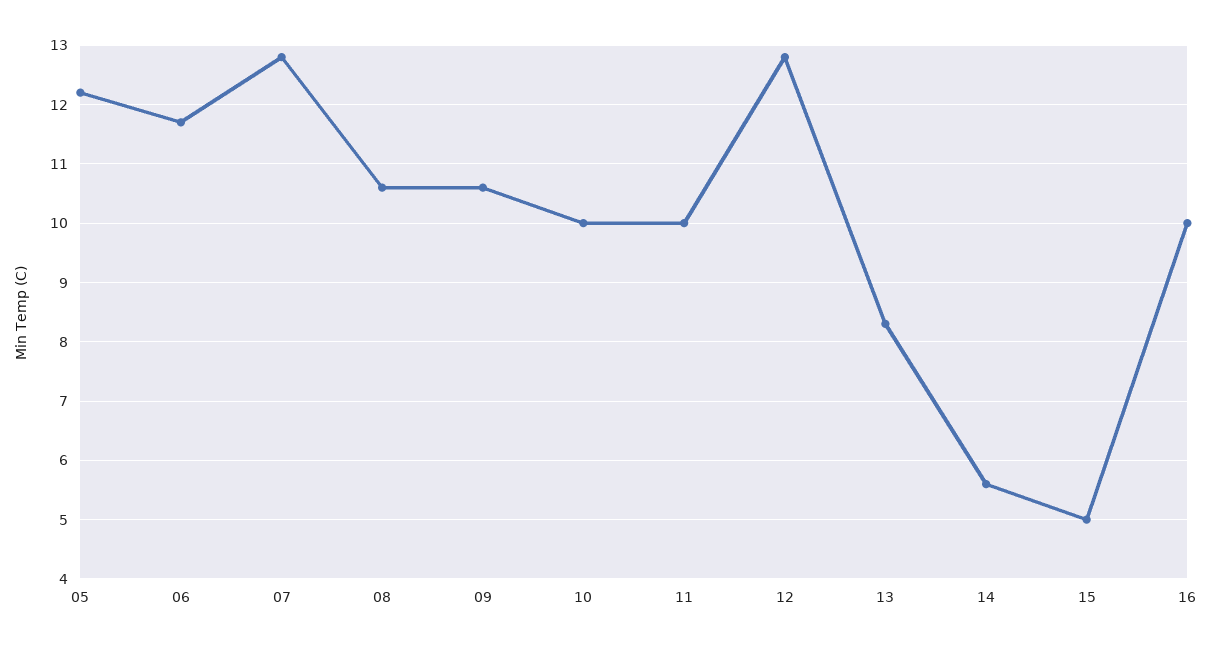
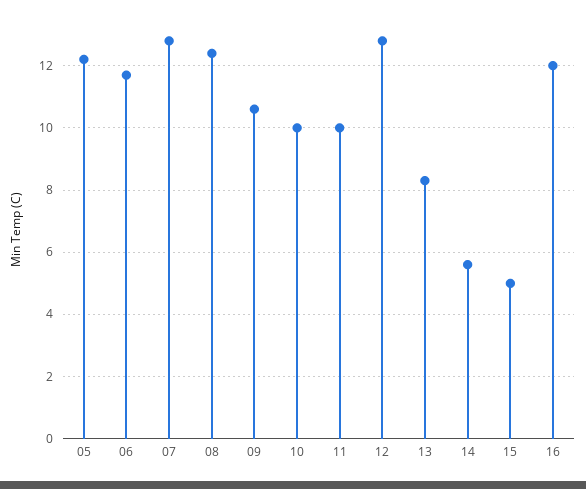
08: 10.5 -> 12.5
16: 10 -> 12

